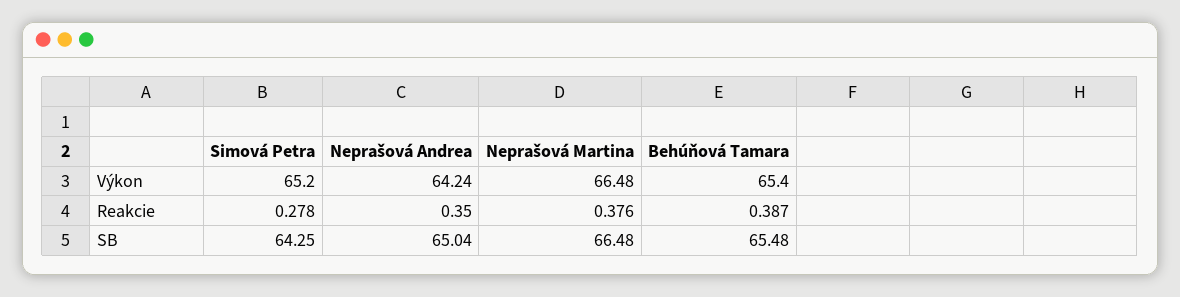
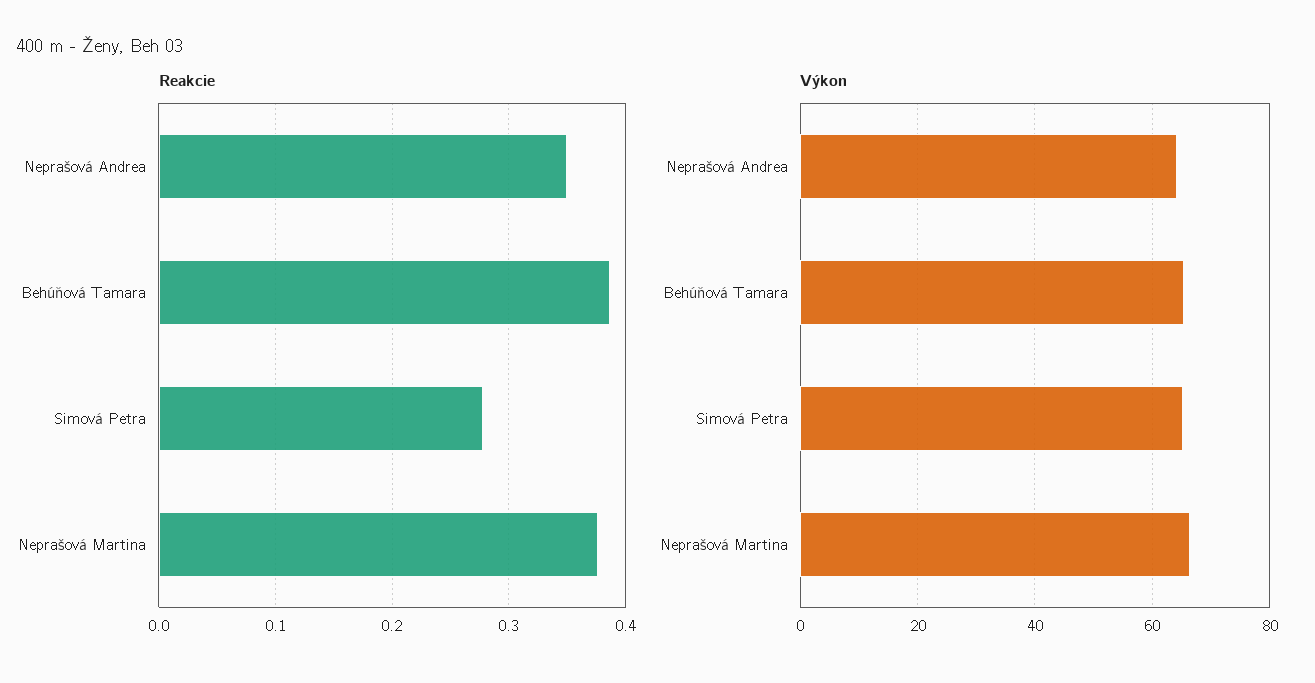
SB, Simová Petra: 64.25 -> none
SB, Neprašová Andrea: 65.04 -> none
SB, Neprašová Martina: 66.48 -> none
SB, Behúňová Tamara: 65.48 -> none

